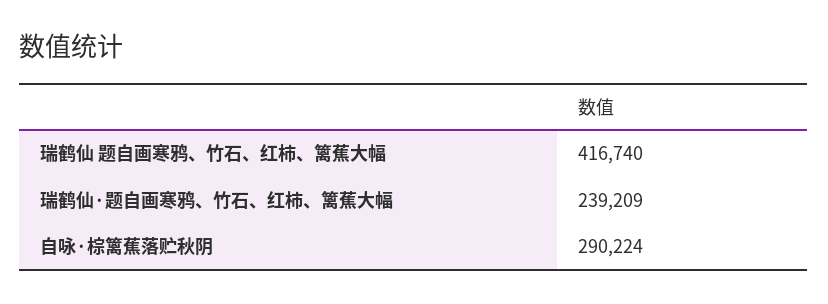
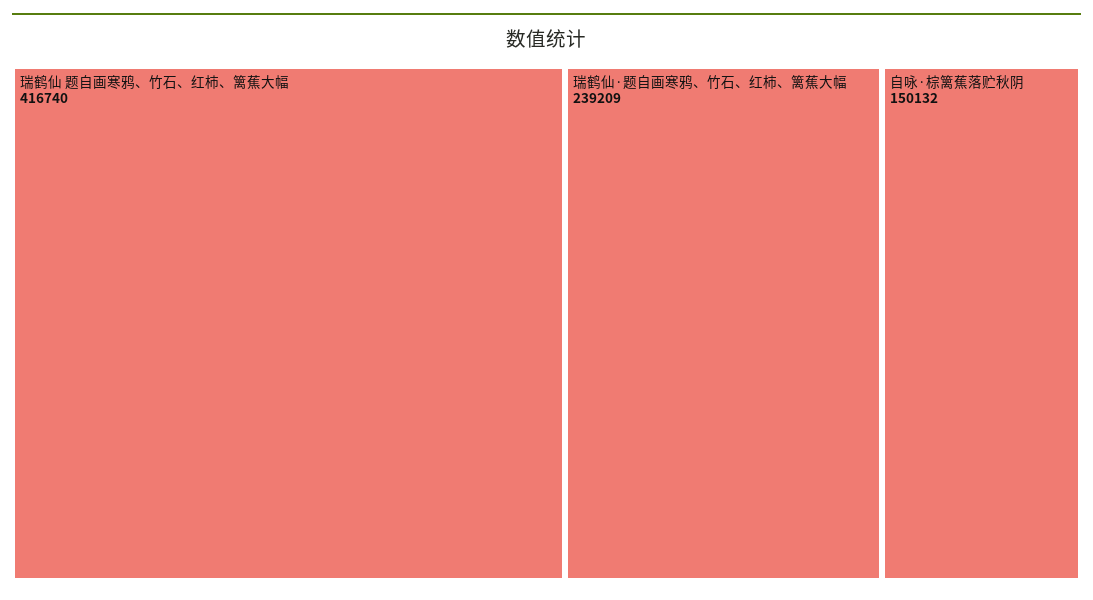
自咏·棕篱蕉落贮秋阴: 290224 -> 150132

